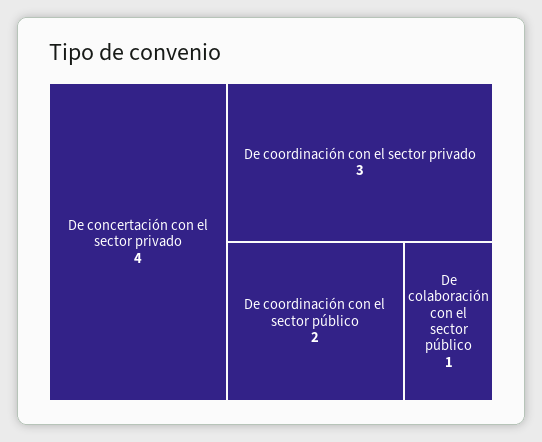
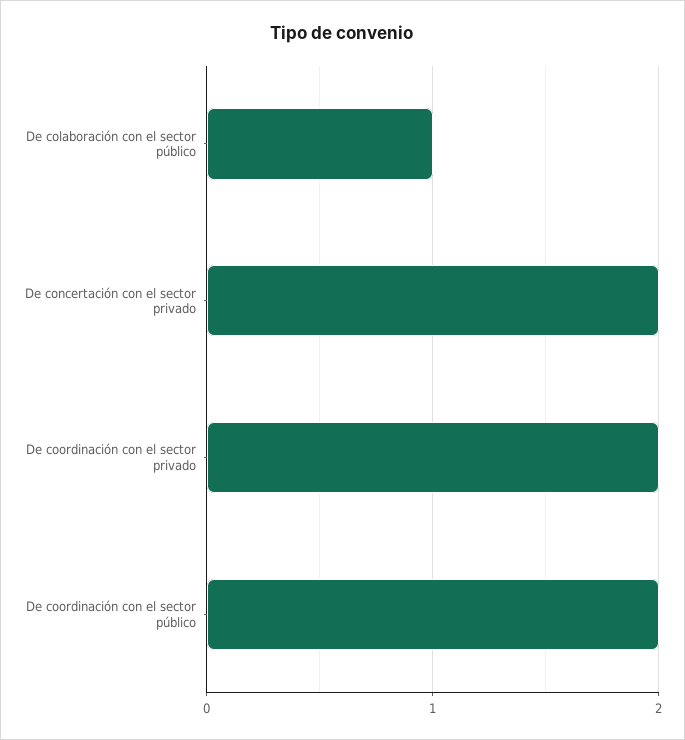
De concertación con el sector privado: 4 -> 2
De coordinación con el sector privado: 3 -> 2

